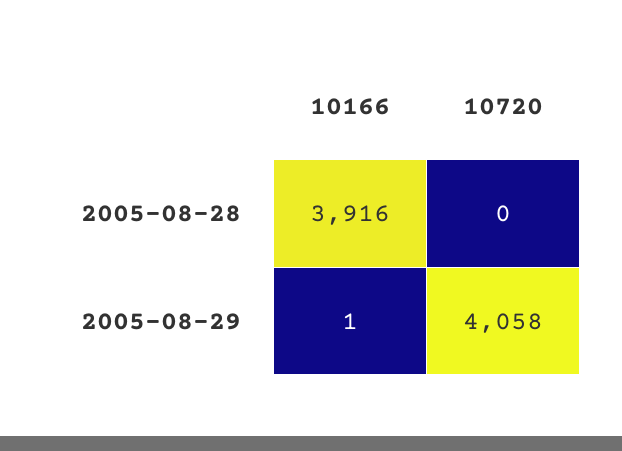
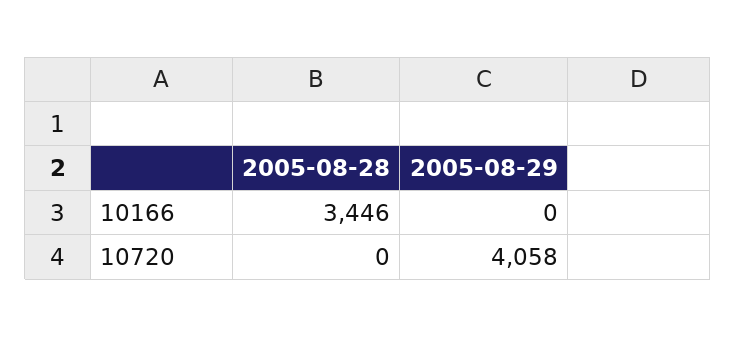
10166, 2005-08-28: 3916 -> 3446
10166, 2005-08-29: 1 -> 0

